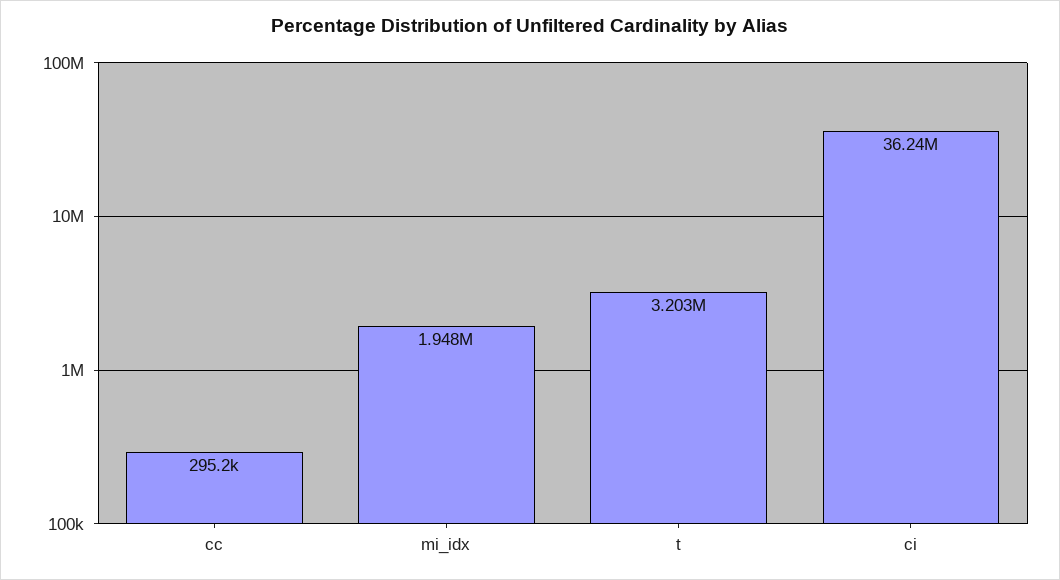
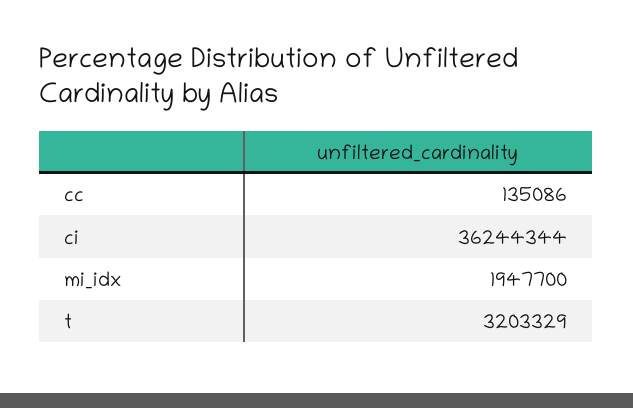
cc: 295200 -> 135086

